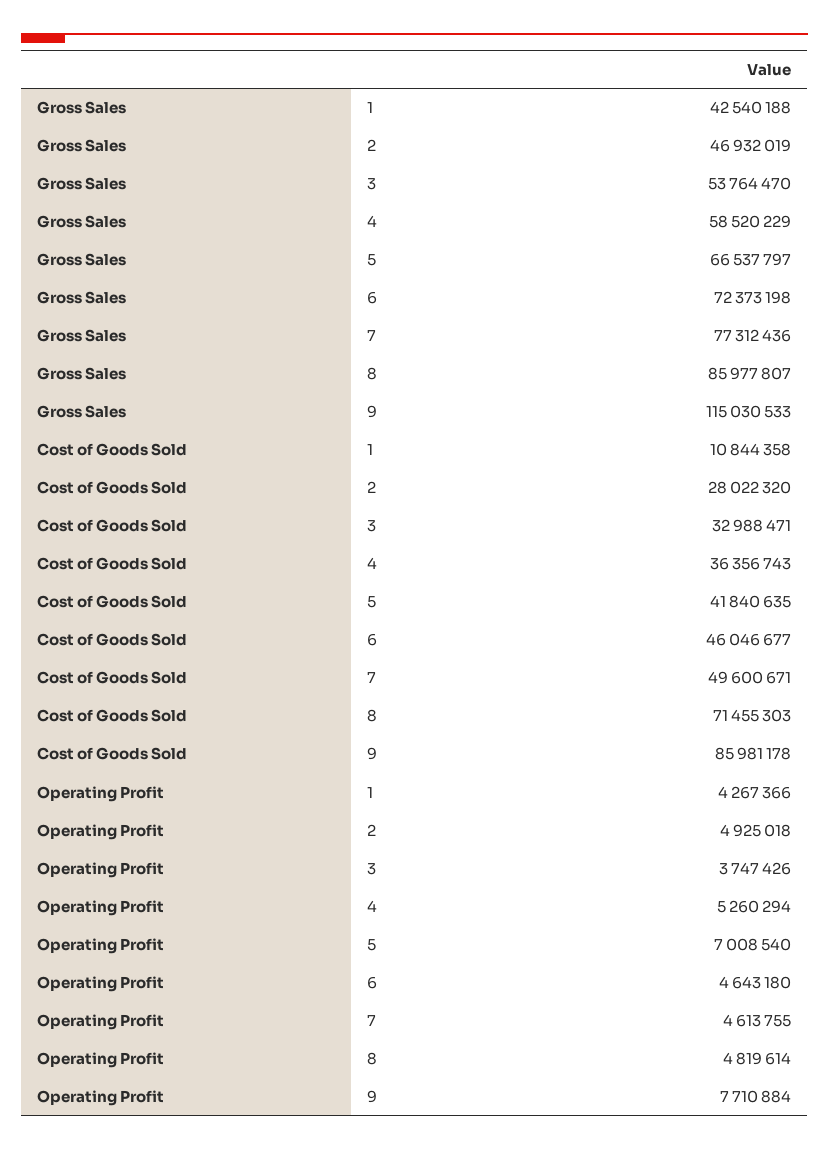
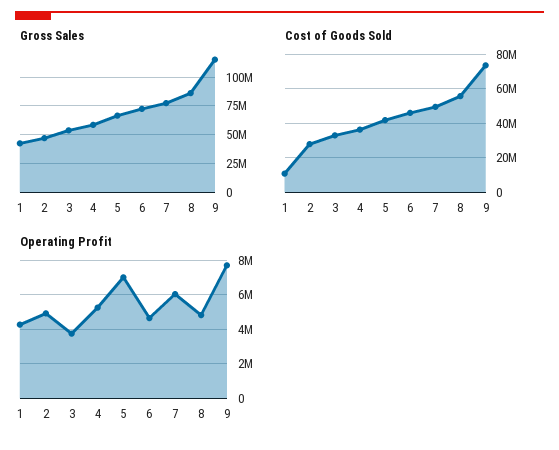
Cost of Goods Sold, 8: 71455303 -> 55000000
Cost of Goods Sold, 9: 85981178 -> 75000000
Operating Profit, 7: 4613755 -> 6000000

